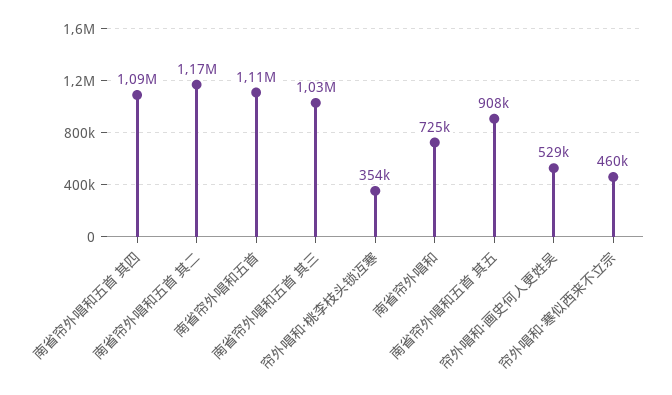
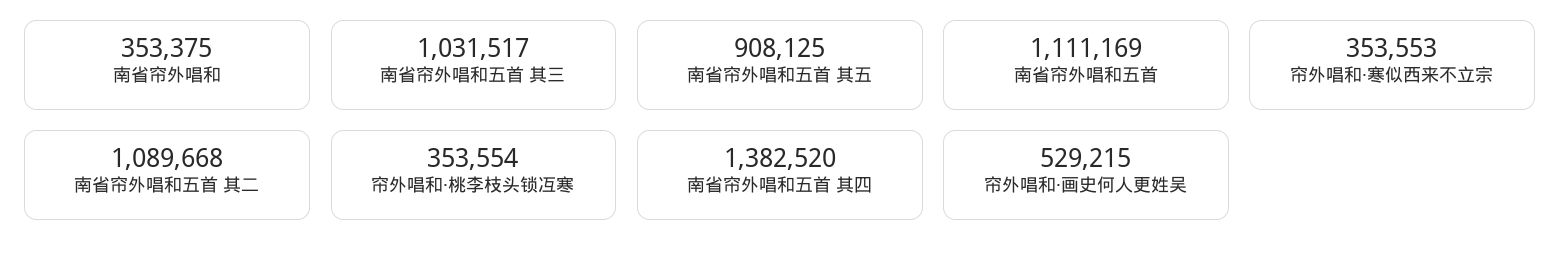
南省帘外唱和五首 其四: 1090000 -> 1382520
南省帘外唱和五首 其二: 1170000 -> 1089668
南省帘外唱和: 725000 -> 353375
帘外唱和·寒似西来不立宗: 460000 -> 353553

